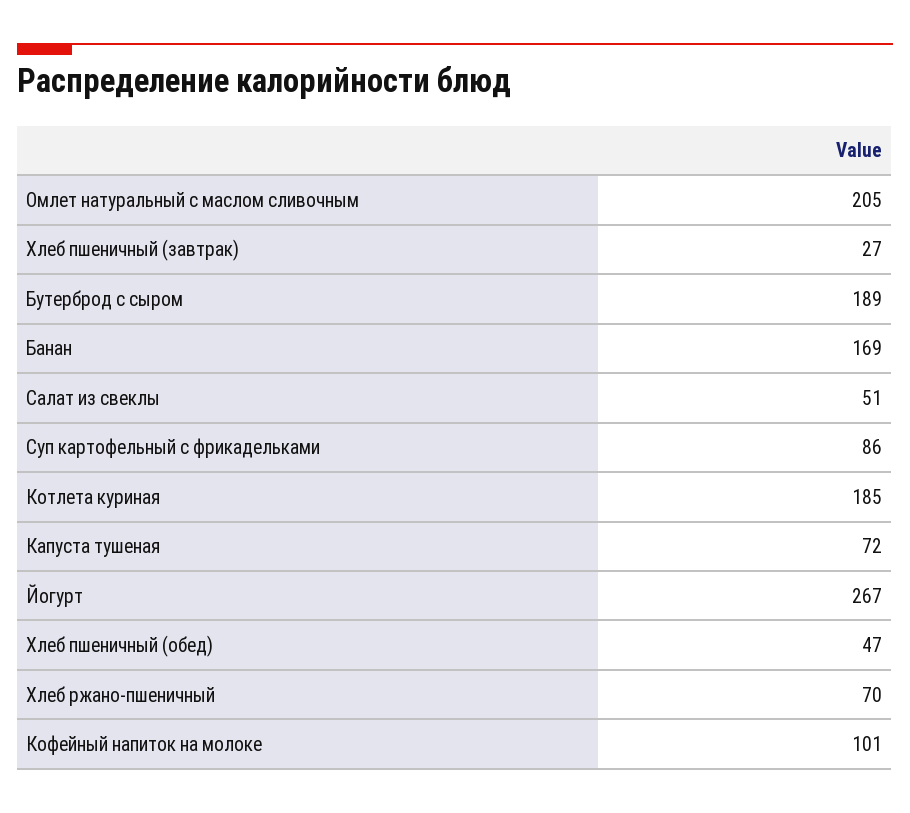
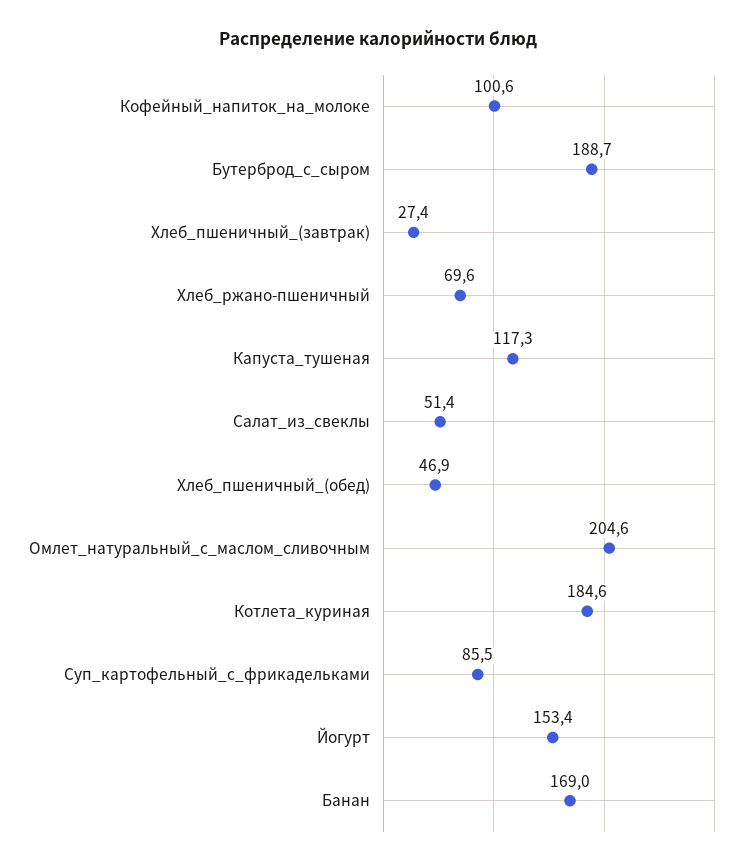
Капуста тушеная: 72 -> 117.3
Йогурт: 267 -> 153.4

